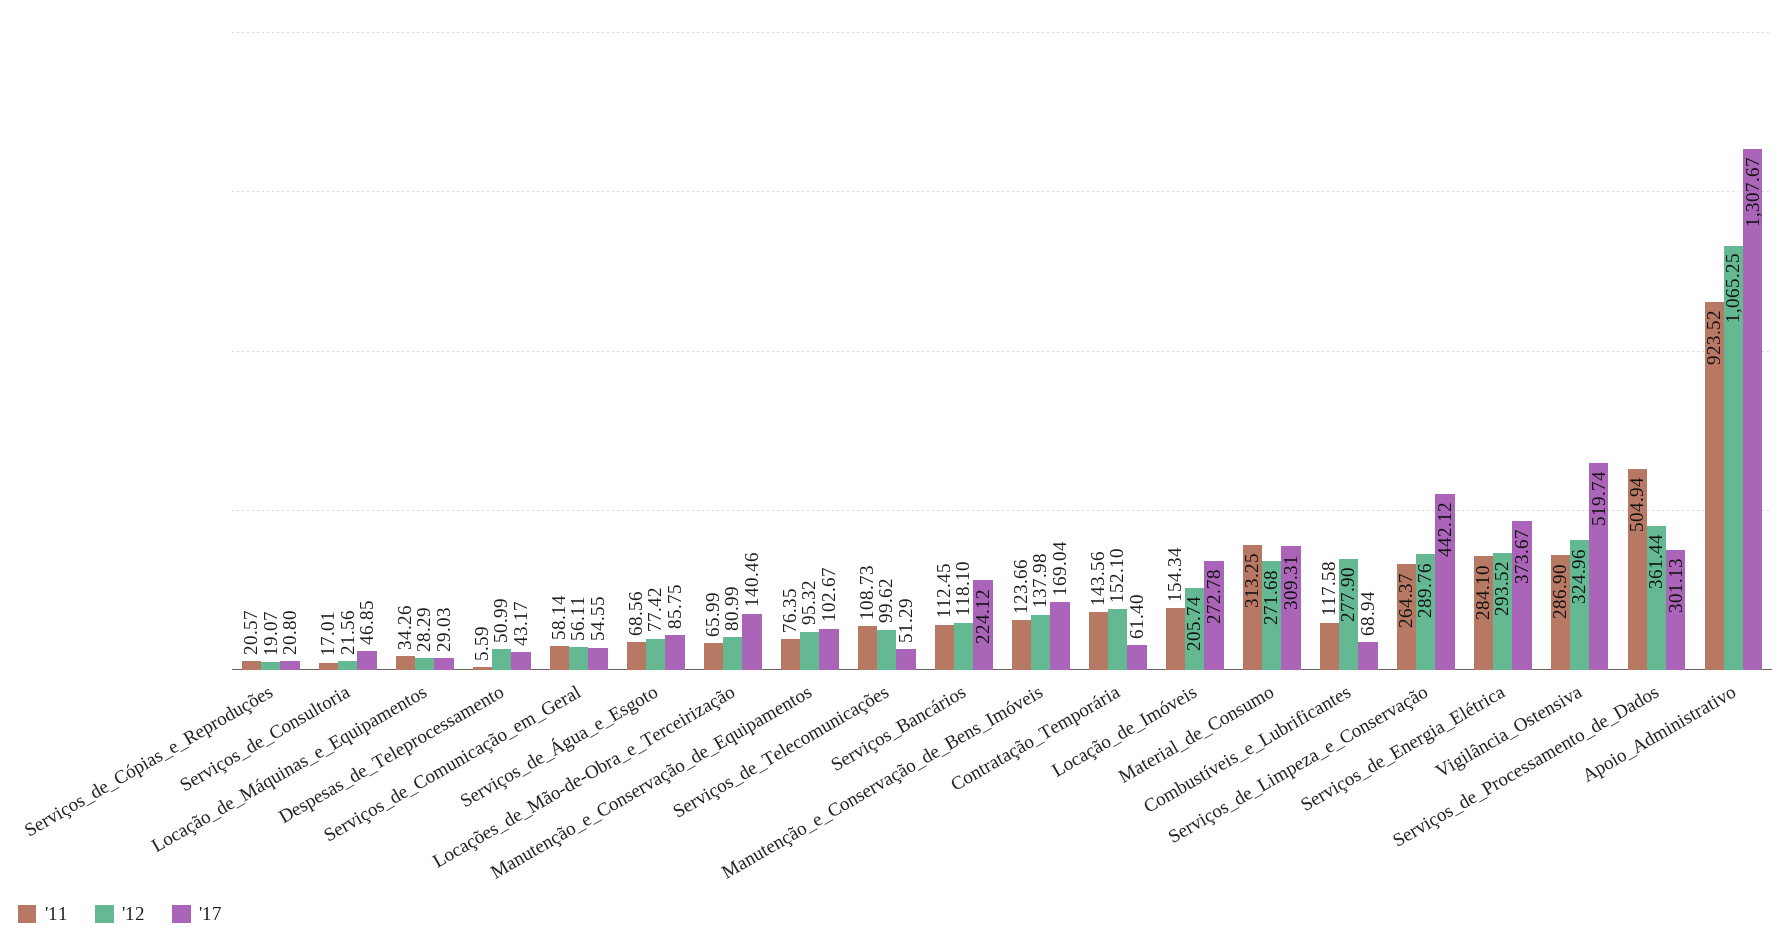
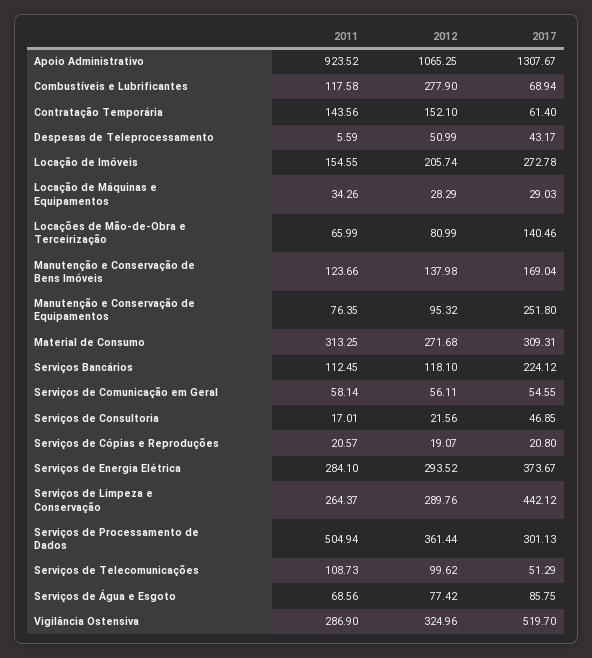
'17, Manutenção_e_Conservação_de_Equipamentos: 102.67 -> 251.8
'11, Locação_de_Imóveis: 154.34 -> 154.55
'17, Vigilância_Ostensiva: 519.74 -> 519.7

